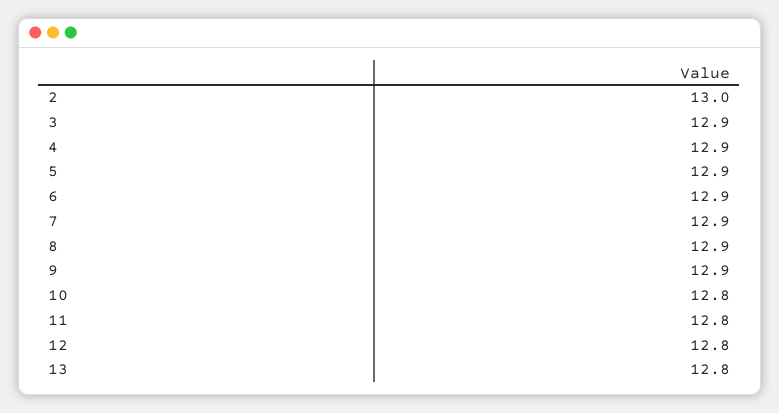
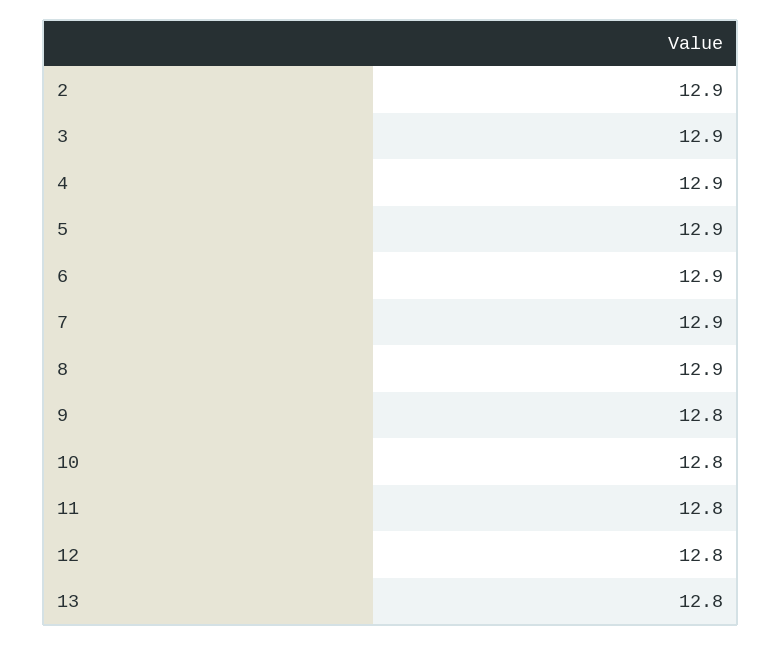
2: 13 -> 12.9
9: 12.9 -> 12.8

